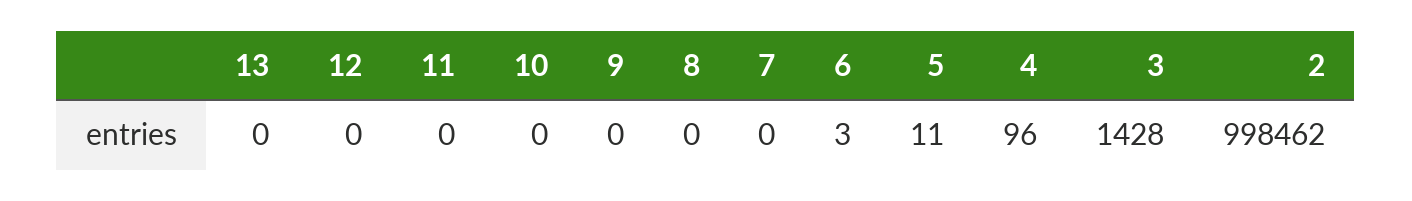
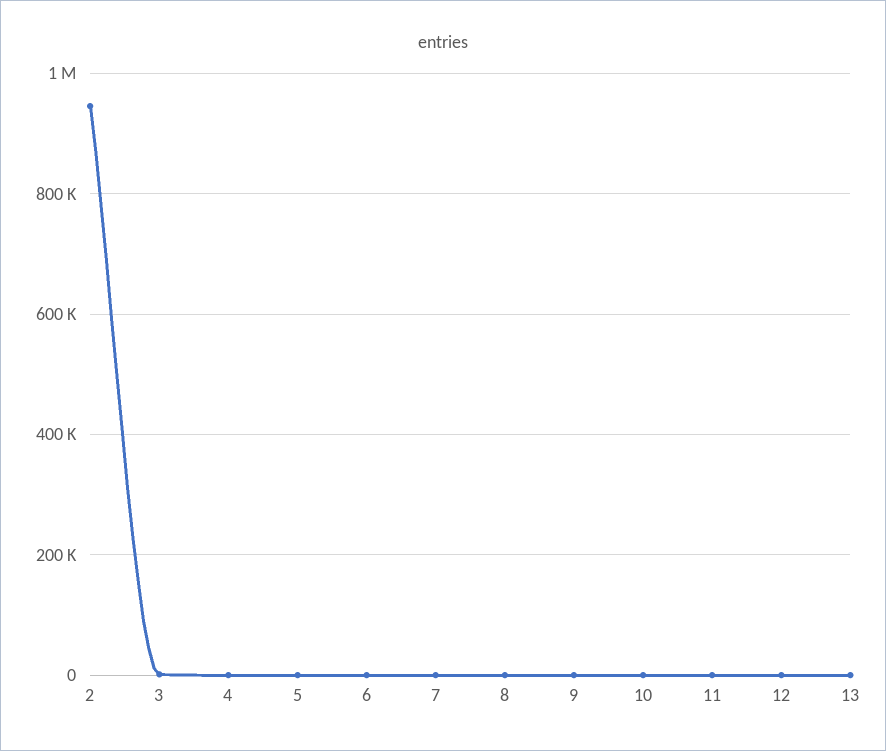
2: 998462 -> 940000

